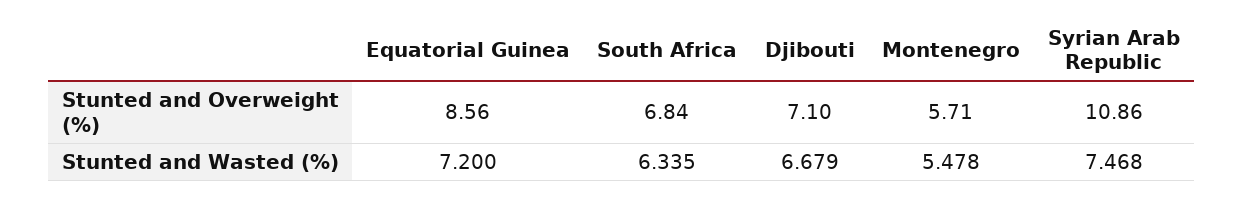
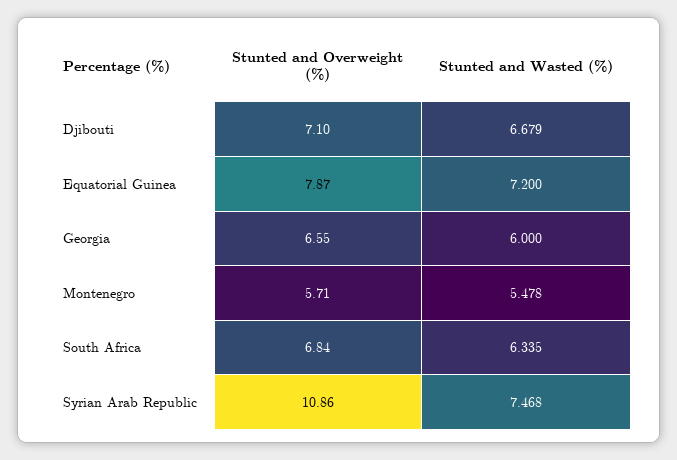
Equatorial Guinea, Stunted and Overweight (%): 8.56 -> 7.87
Georgia, Stunted and Overweight (%): none -> 6.55
Georgia, Stunted and Wasted (%): none -> 6

